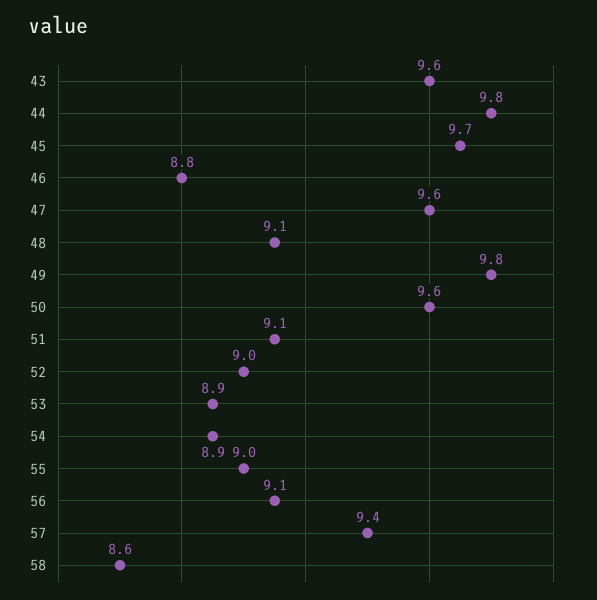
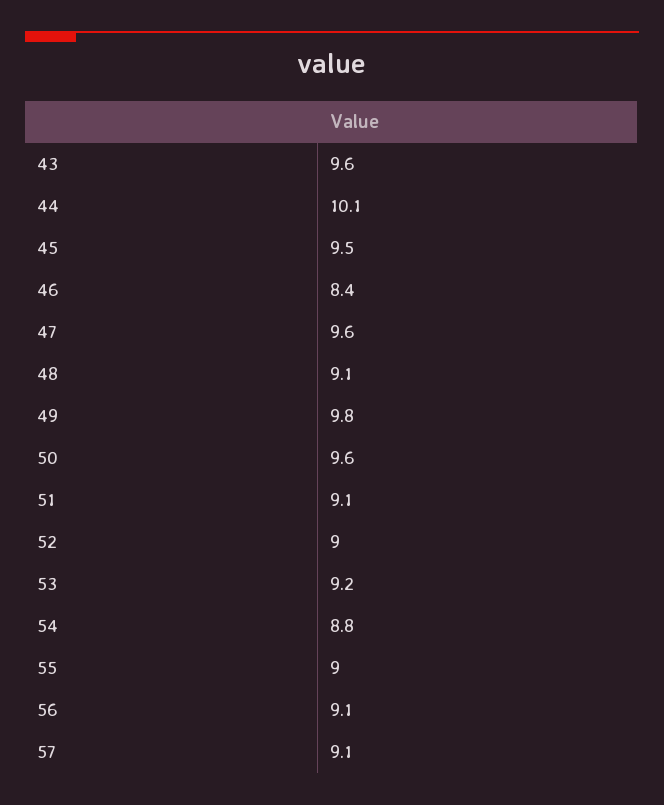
44: 9.8 -> 10.1
45: 9.7 -> 9.5
46: 8.8 -> 8.4
53: 8.9 -> 9.2
54: 8.9 -> 8.8
57: 9.4 -> 9.1
58: 8.6 -> none

